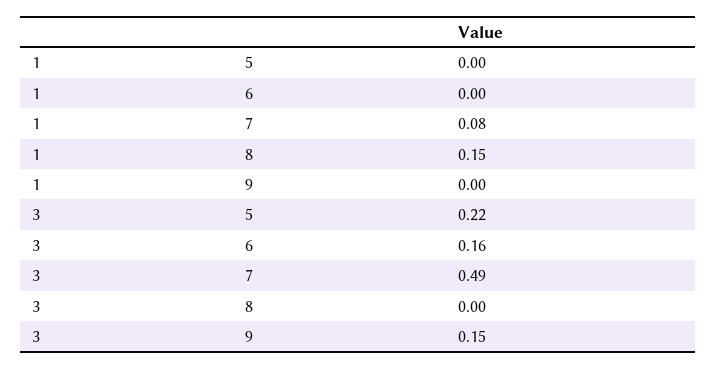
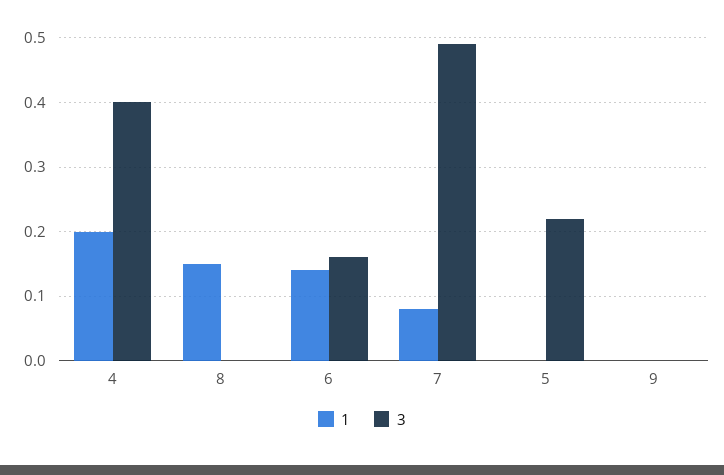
1, 6: 0 -> 0.14
3, 9: 0.15 -> 0
1, 4: none -> 0.2
3, 4: none -> 0.4

